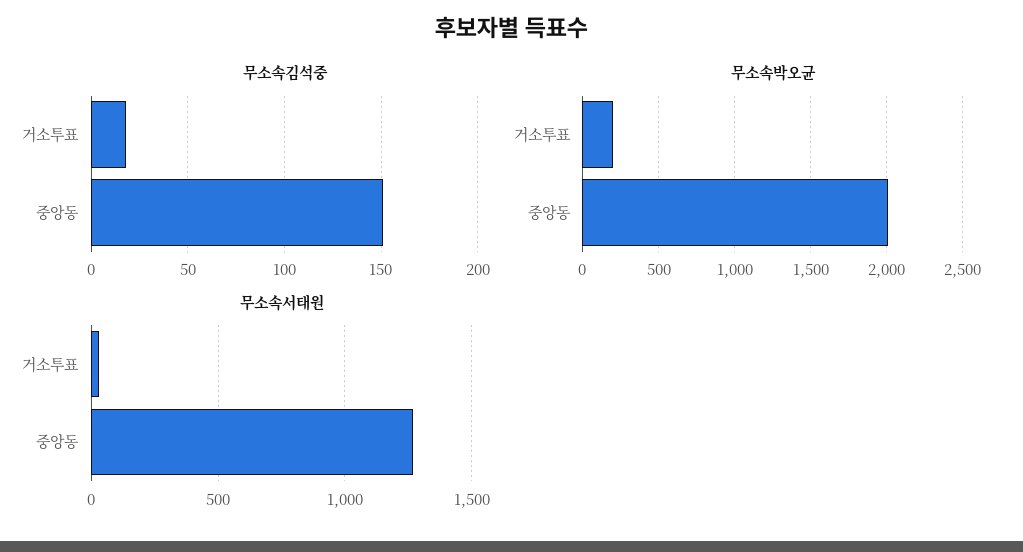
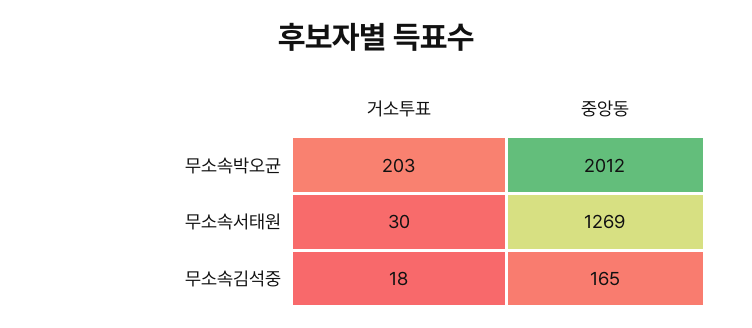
무소속김석중, 중앙동: 150 -> 165

